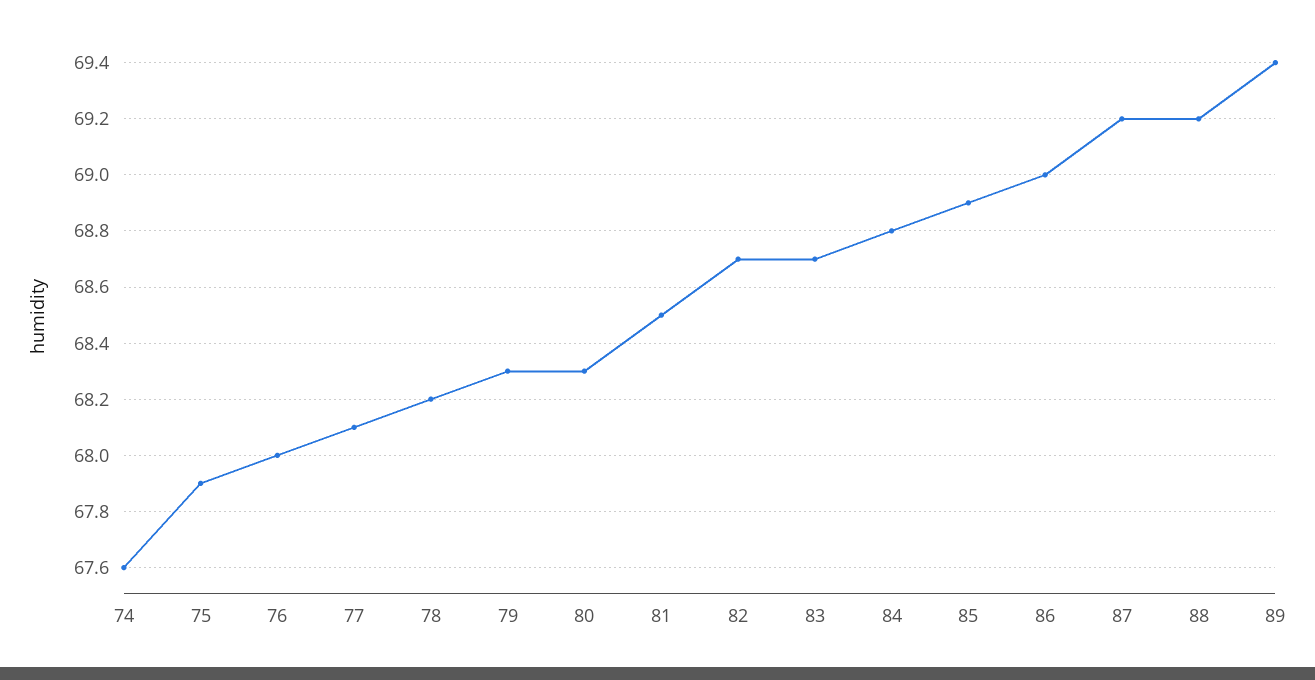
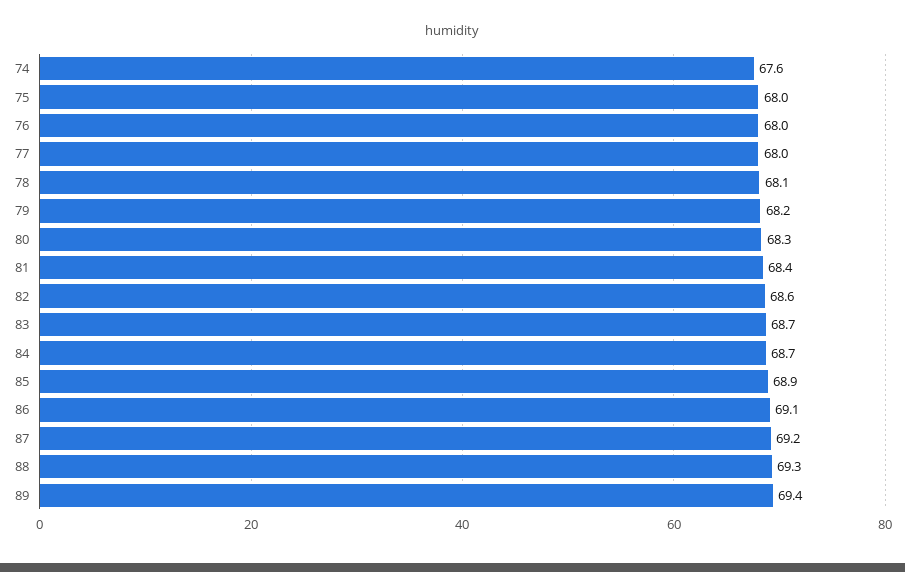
75: 67.9 -> 68
77: 68.1 -> 68
78: 68.2 -> 68.1
79: 68.3 -> 68.2
81: 68.5 -> 68.4
82: 68.7 -> 68.6
84: 68.8 -> 68.7
86: 69 -> 69.1
88: 69.2 -> 69.3

